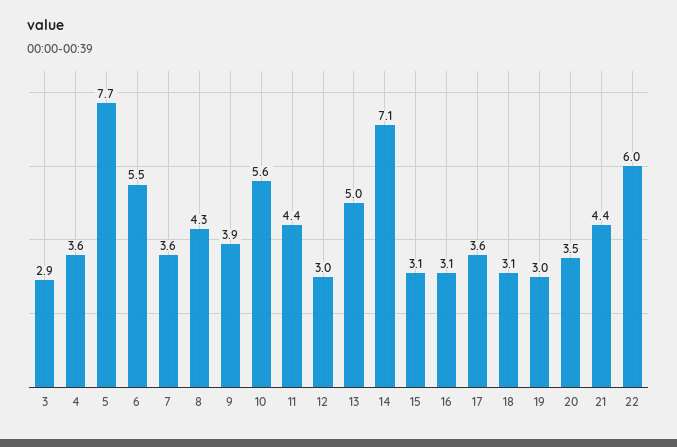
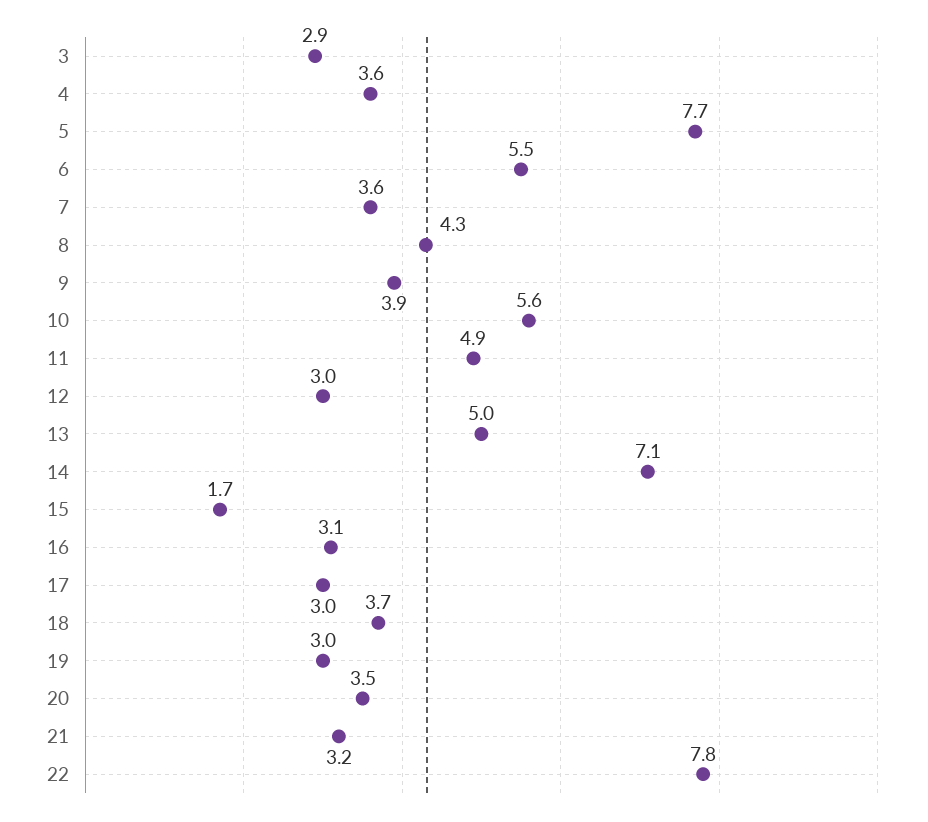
11: 4.4 -> 4.9
15: 3.1 -> 1.7
17: 3.6 -> 3
18: 3.1 -> 3.7
21: 4.4 -> 3.2
22: 6 -> 7.8

